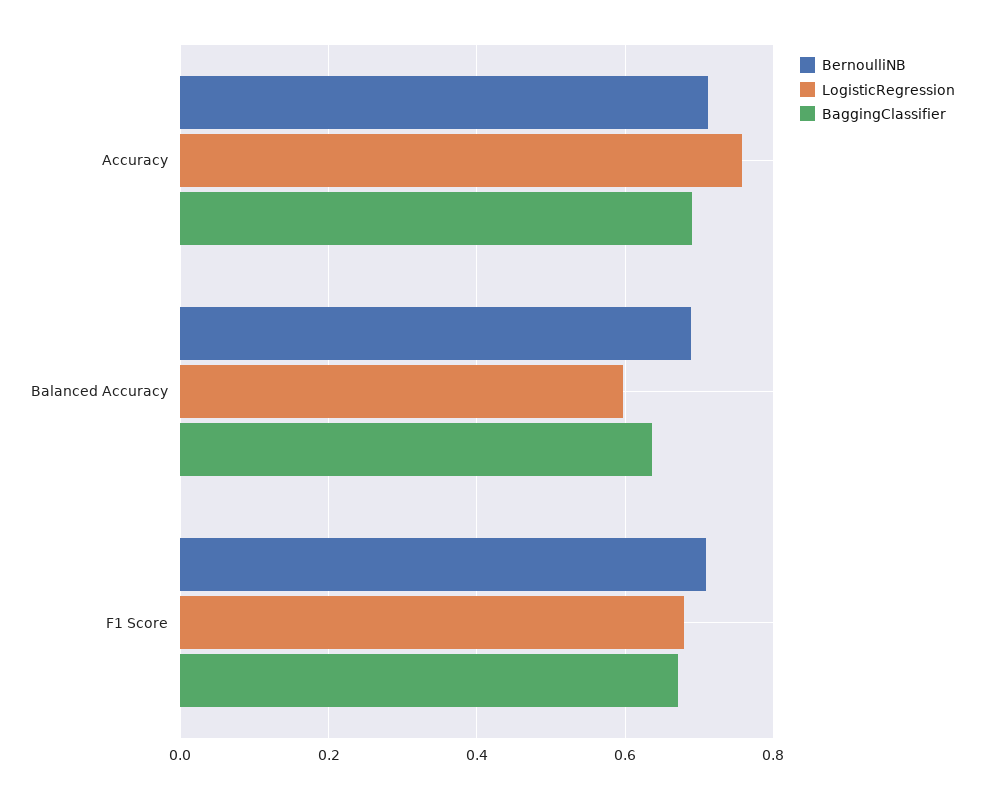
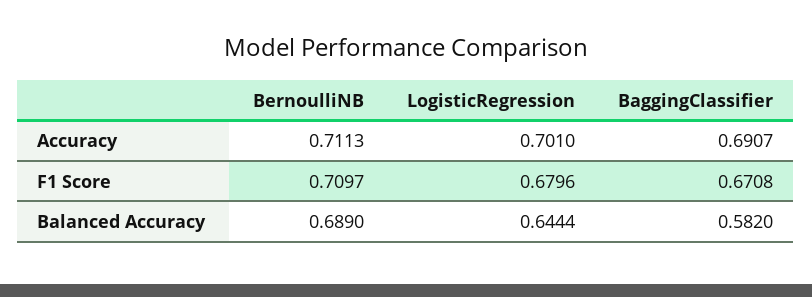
LogisticRegression, Accuracy: 0.76 -> 0.701
LogisticRegression, Balanced Accuracy: 0.6 -> 0.6444
BaggingClassifier, Balanced Accuracy: 0.64 -> 0.582

